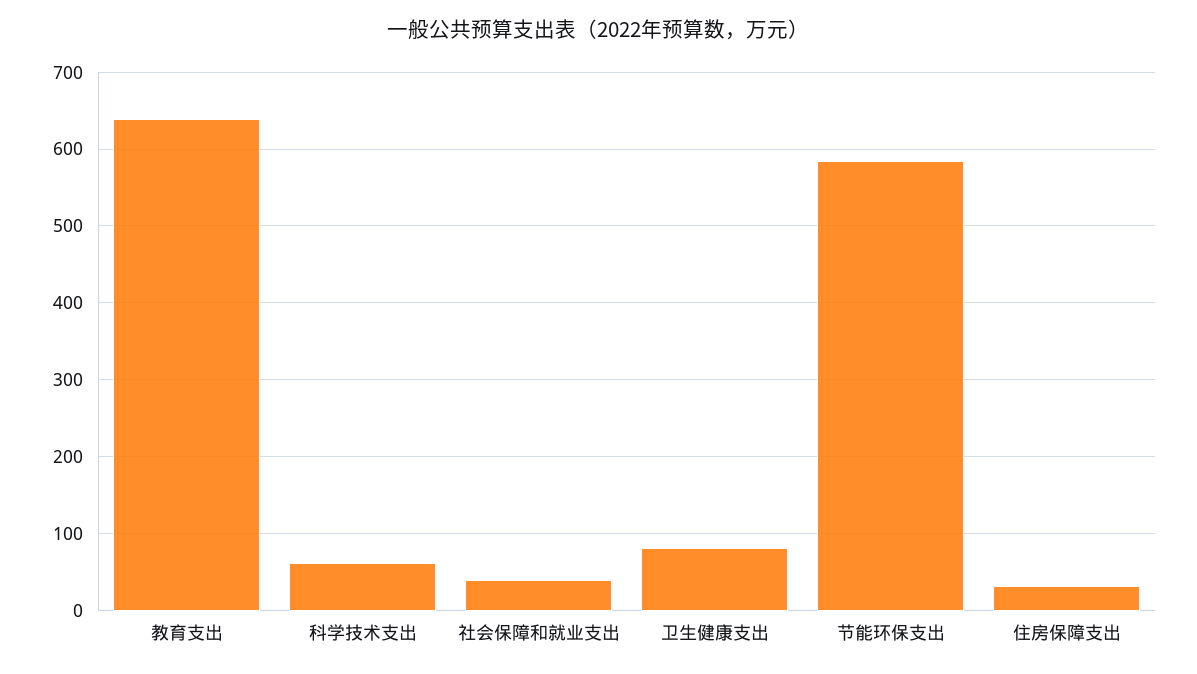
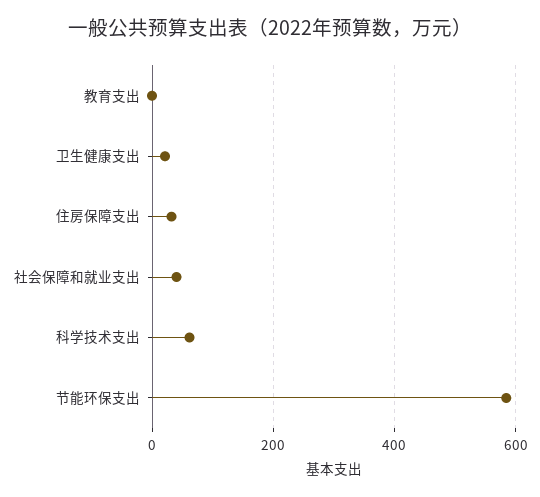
教育支出: 640 -> 0
卫生健康支出: 80 -> 20

